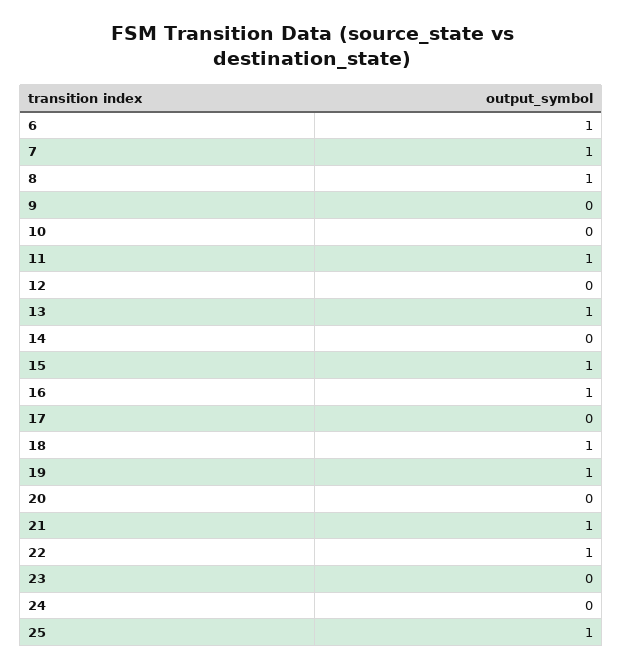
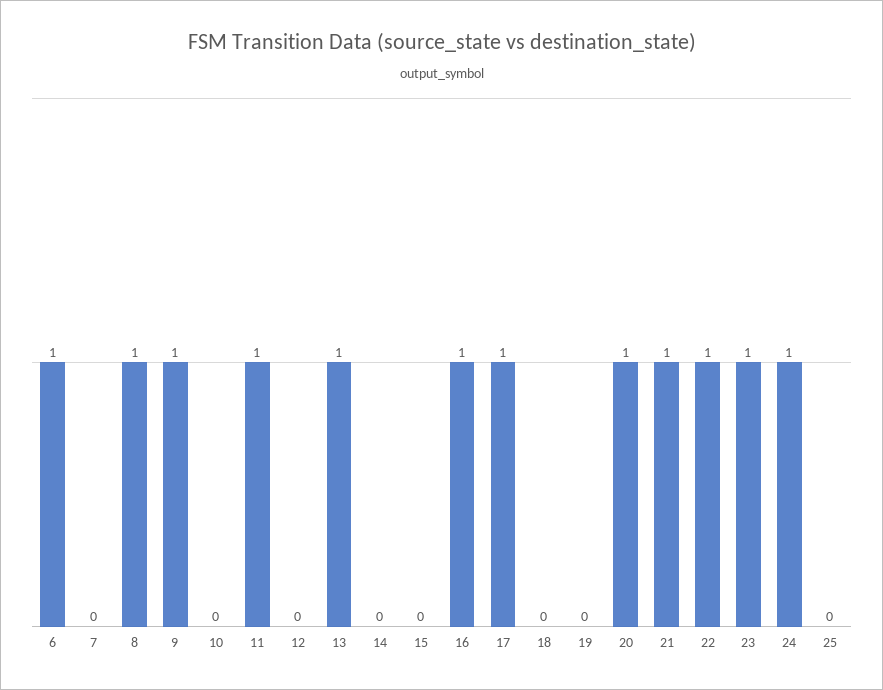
7: 1 -> 0
9: 0 -> 1
15: 1 -> 0
17: 0 -> 1
18: 1 -> 0
19: 1 -> 0
20: 0 -> 1
23: 0 -> 1
24: 0 -> 1
25: 1 -> 0

